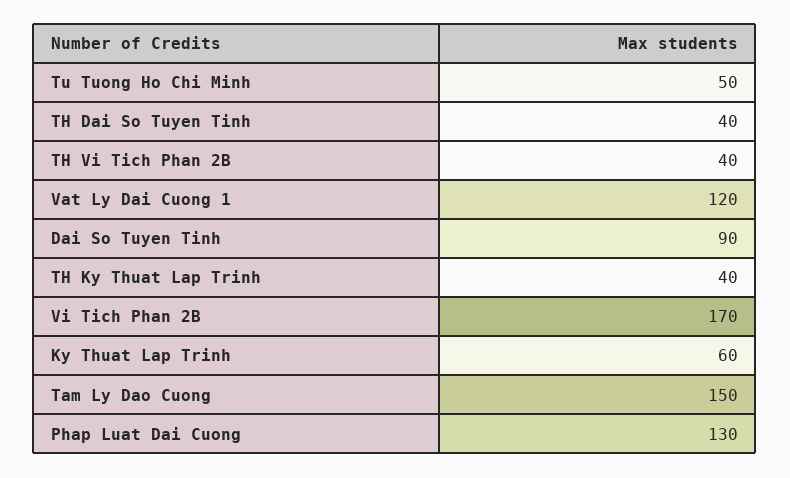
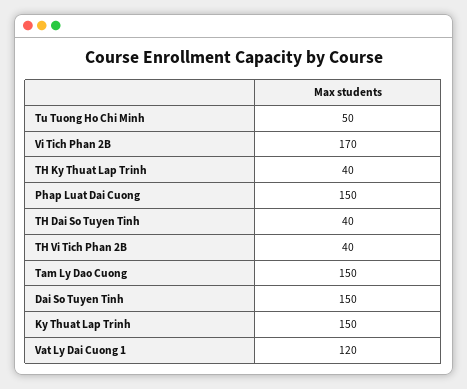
Dai So Tuyen Tinh: 90 -> 150
Ky Thuat Lap Trinh: 60 -> 150
Phap Luat Dai Cuong: 130 -> 150

